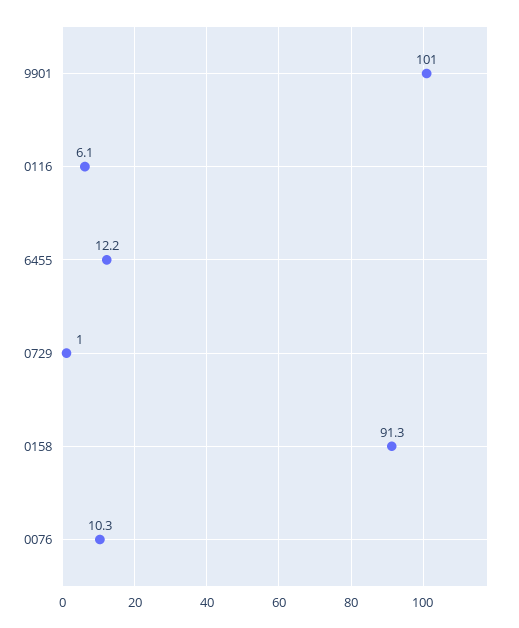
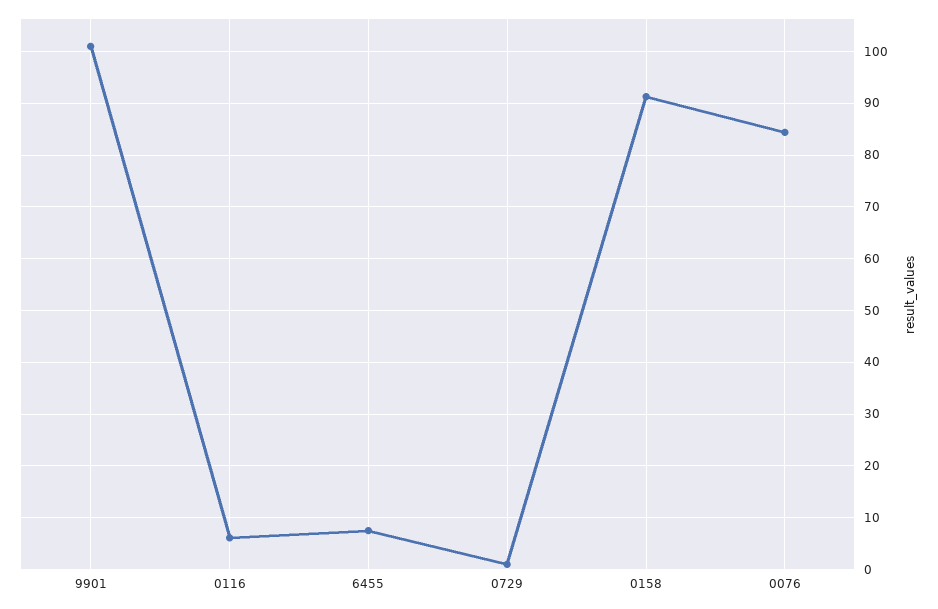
6455: 12.2 -> 8
0076: 10.3 -> 84

